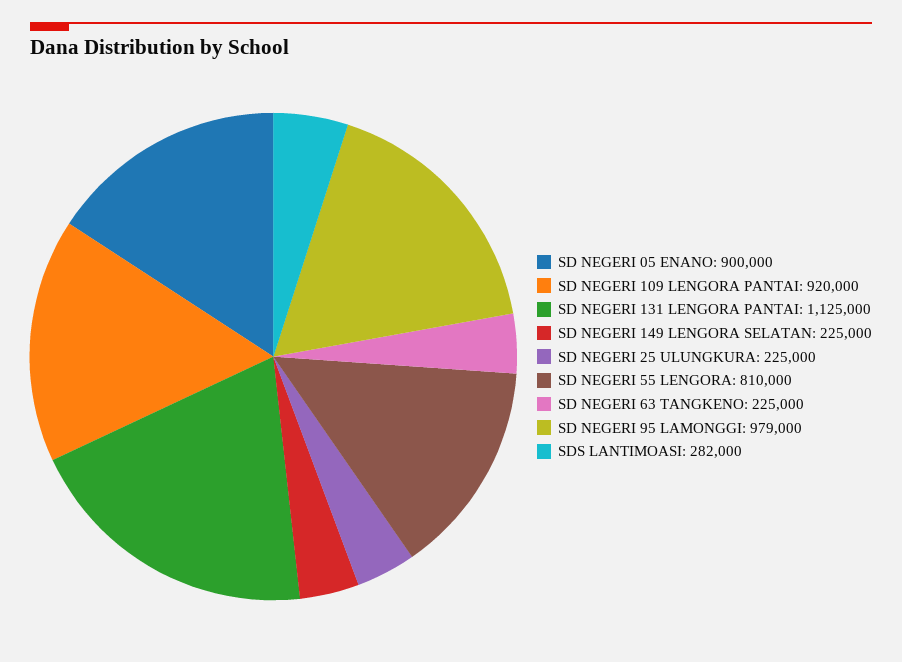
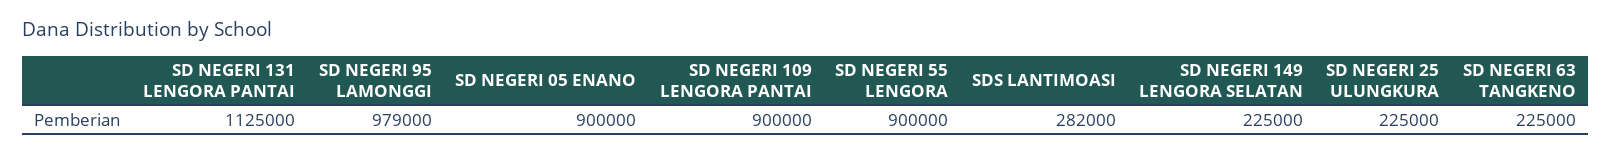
SD NEGERI 109 LENGORA PANTAI: 920000 -> 900000
SD NEGERI 55 LENGORA: 810000 -> 900000

